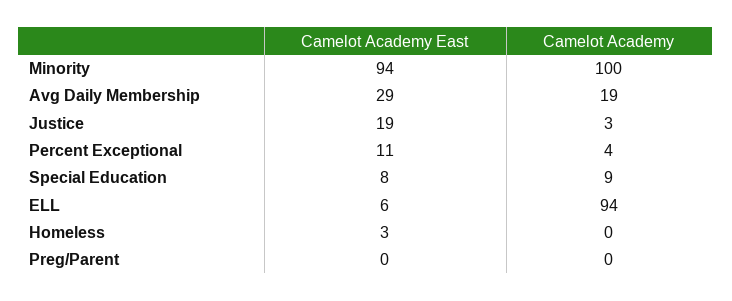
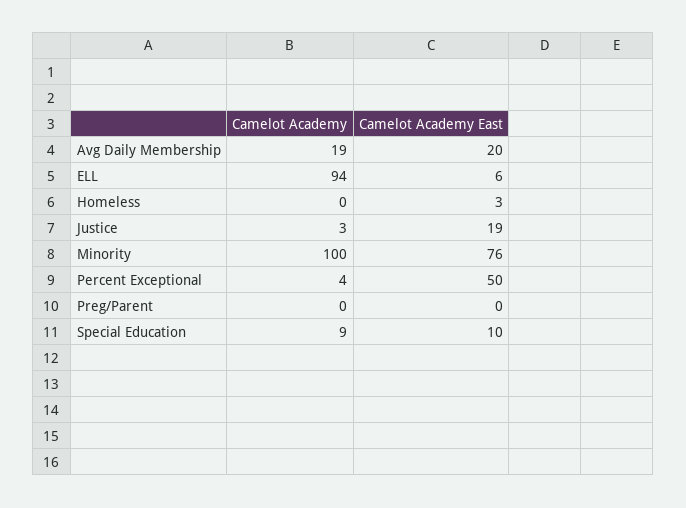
Camelot Academy East, Minority: 94 -> 76
Camelot Academy East, Avg Daily Membership: 29 -> 20
Camelot Academy East, Percent Exceptional: 11 -> 50
Camelot Academy East, Special Education: 8 -> 10

